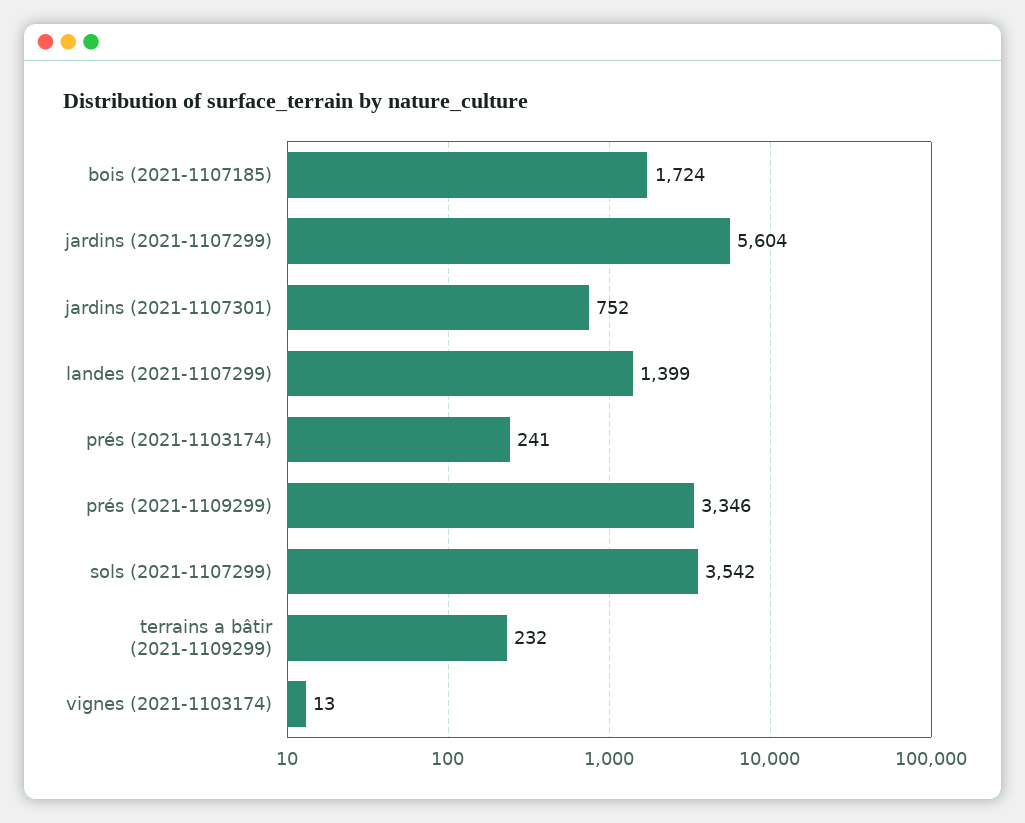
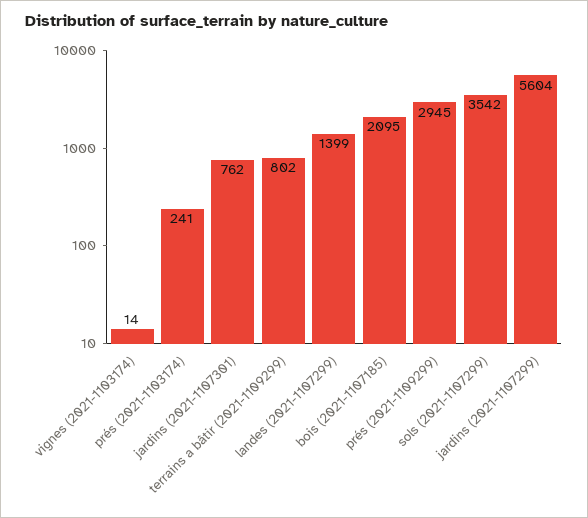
bois (2021-1107185): 1724 -> 2095
jardins (2021-1107301): 752 -> 762
prés (2021-1109299): 3346 -> 2945
terrains a bâtir (2021-1109299): 232 -> 802
vignes (2021-1103174): 13 -> 14

